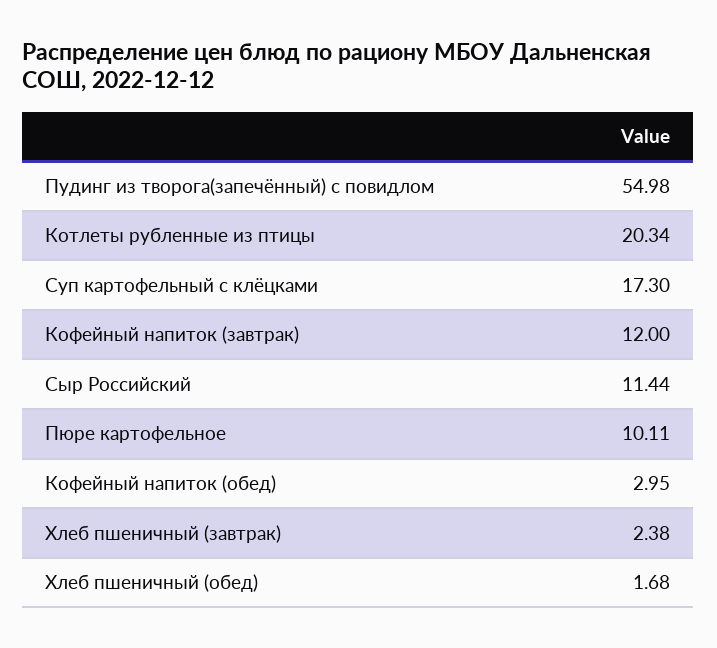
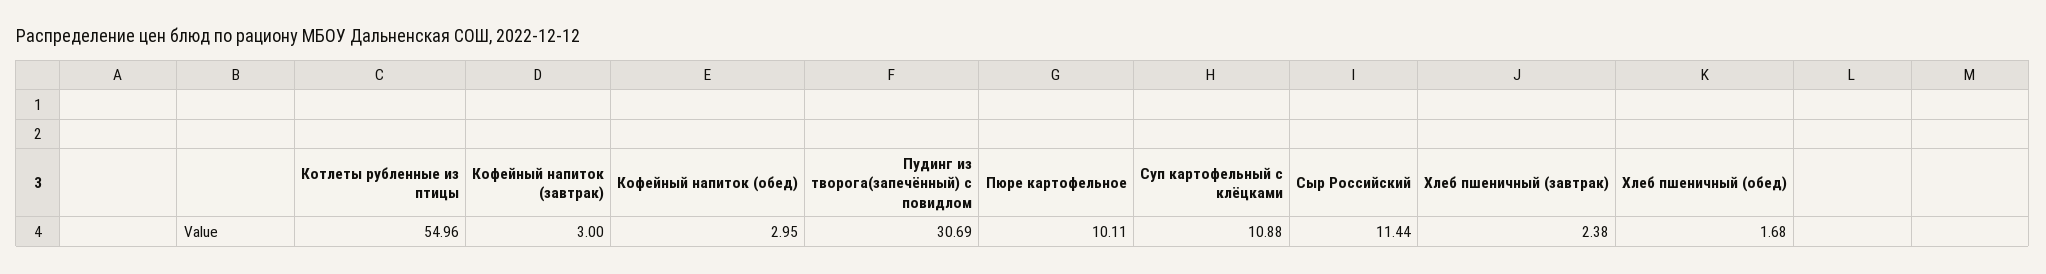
Пудинг из творога(запечённый) с повидлом: 54.98 -> 30.69
Котлеты рубленные из птицы: 20.34 -> 54.96
Суп картофельный с клёцками: 17.3 -> 10.88
Кофейный напиток (завтрак): 12 -> 3

